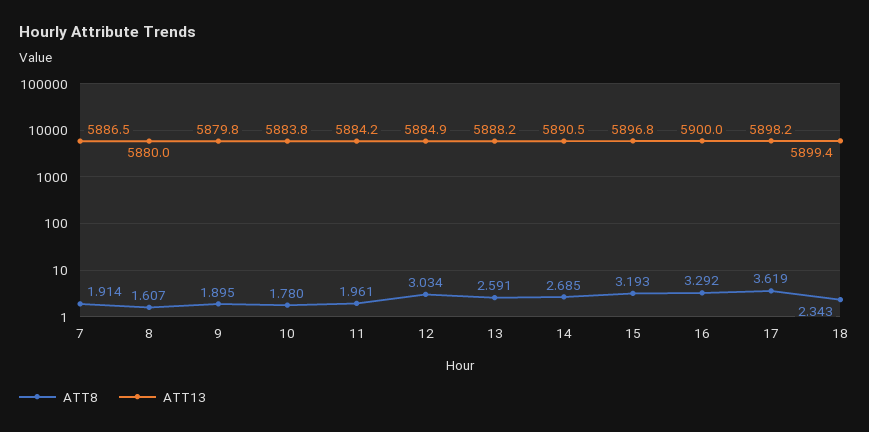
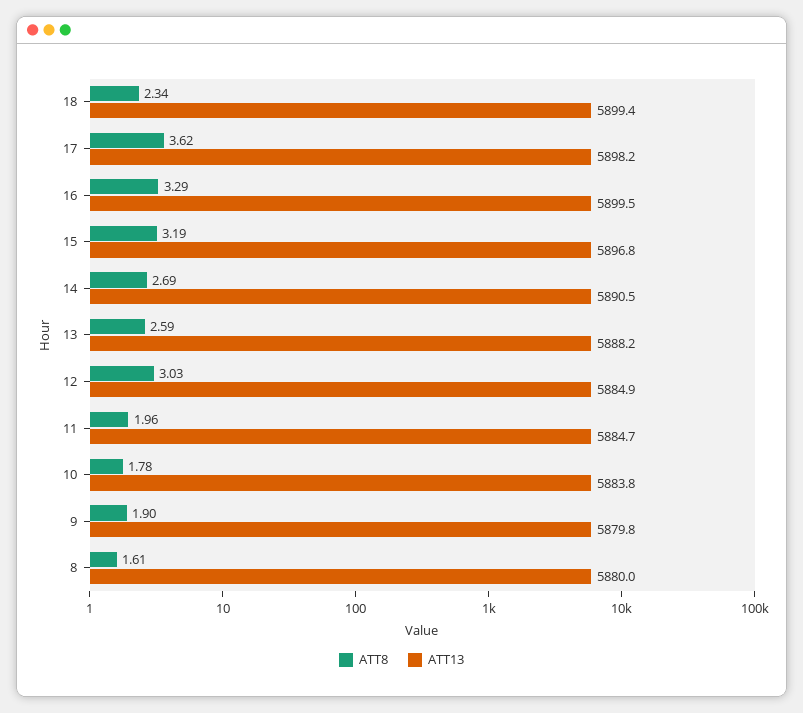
ATT8, 7: 1.914 -> none
ATT13, 7: 5886.5 -> none
ATT13, 11: 5884.2 -> 5884.7
ATT13, 16: 5900 -> 5899.5

